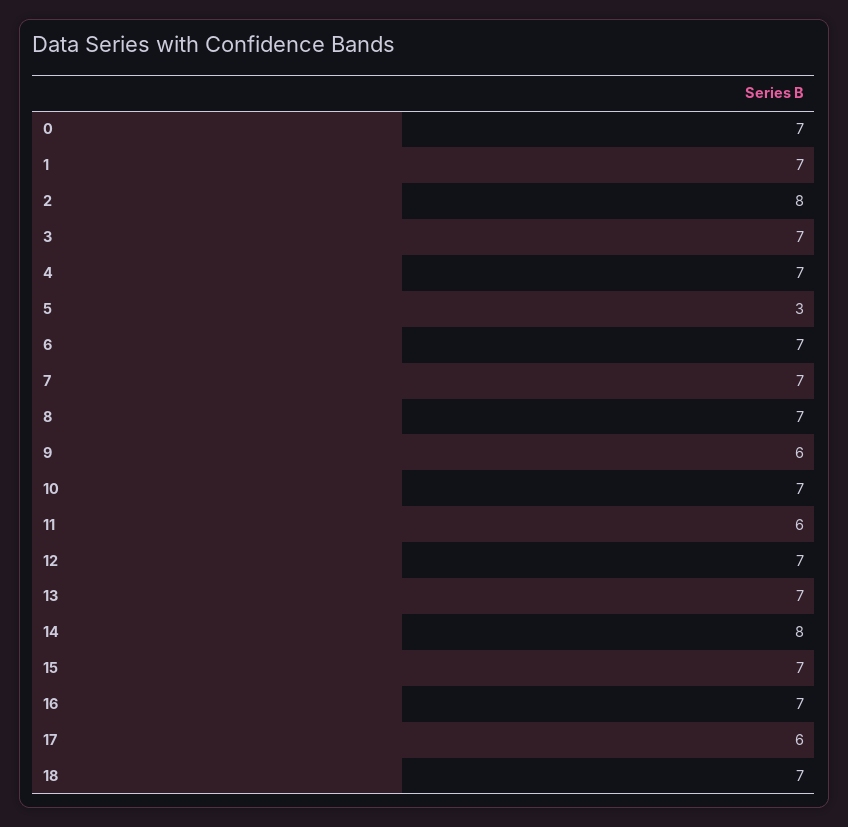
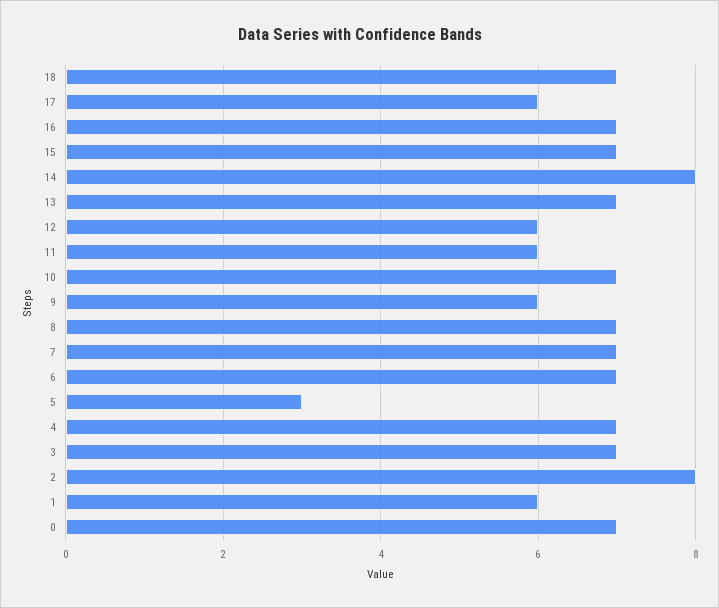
1: 7 -> 6
12: 7 -> 6

